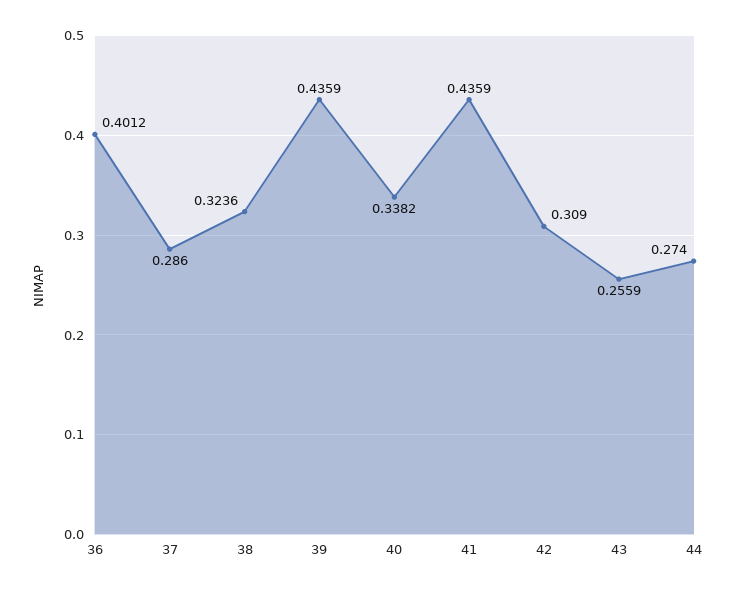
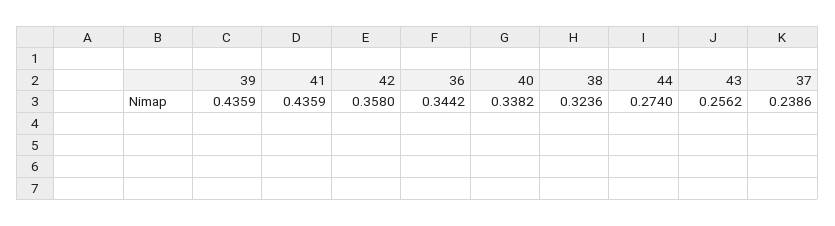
36: 0.4012 -> 0.3442
37: 0.286 -> 0.2386
42: 0.309 -> 0.358
43: 0.2559 -> 0.2562

